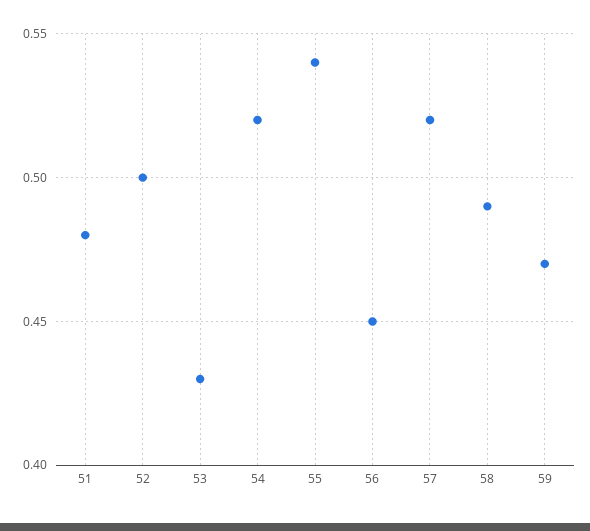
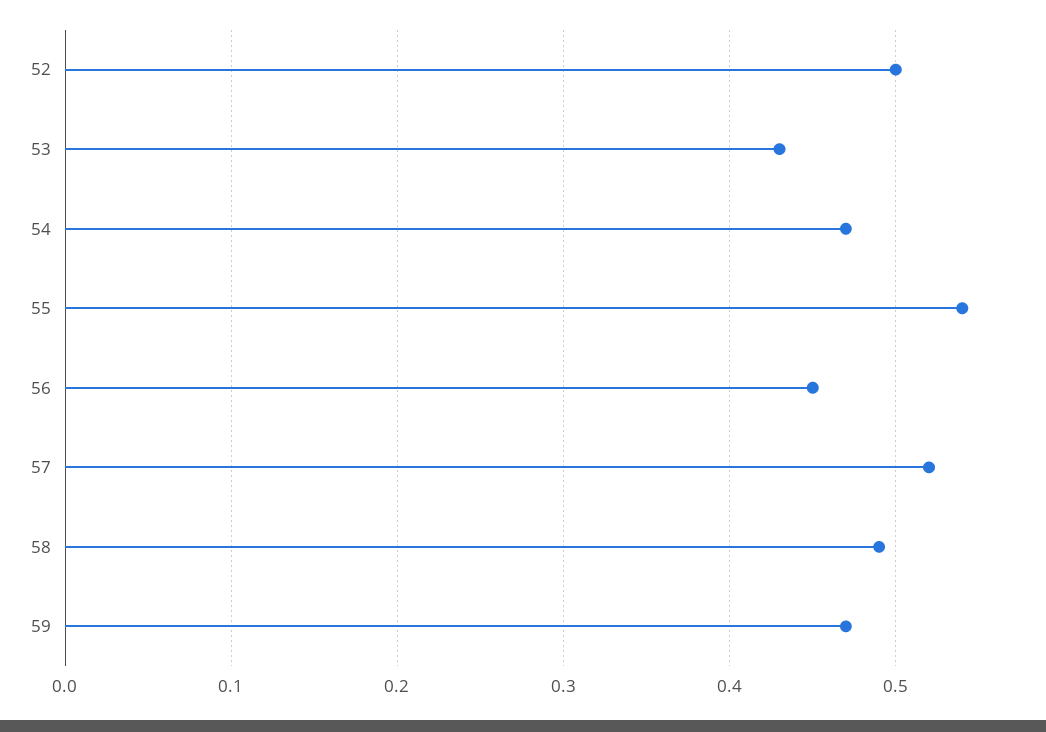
51: 0.48 -> none
54: 0.52 -> 0.47

